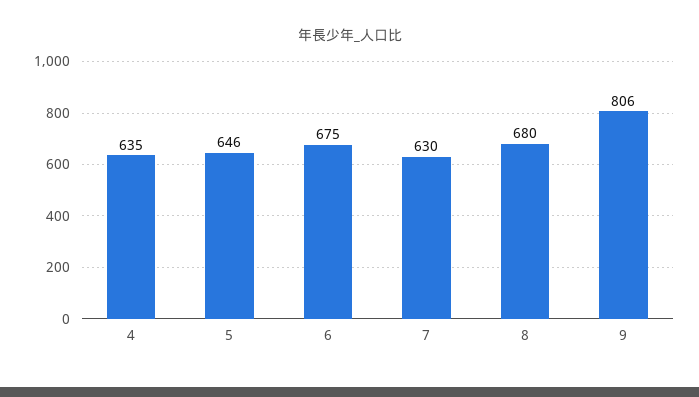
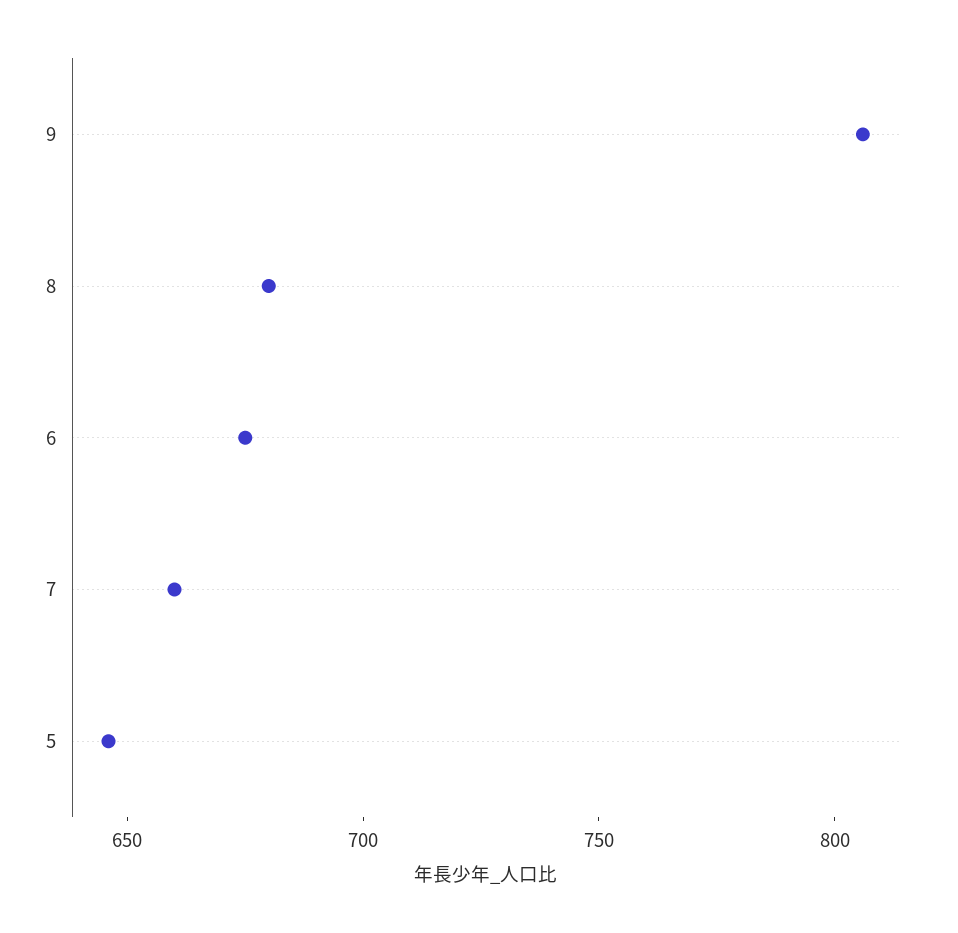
4: 635 -> none
7: 630 -> 660

